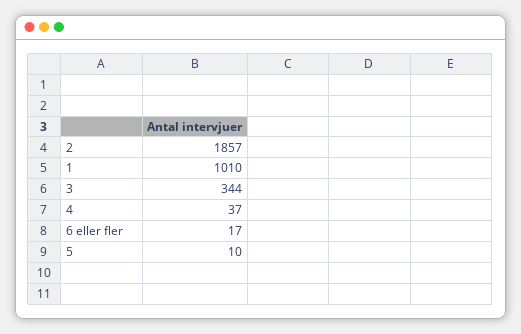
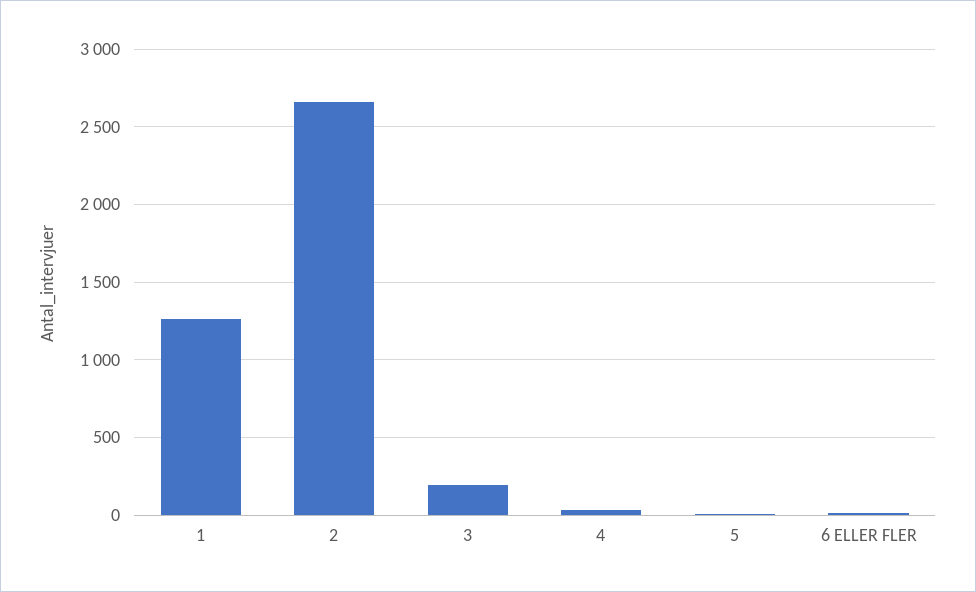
2: 1857 -> 2650
1: 1010 -> 1250
3: 344 -> 200

